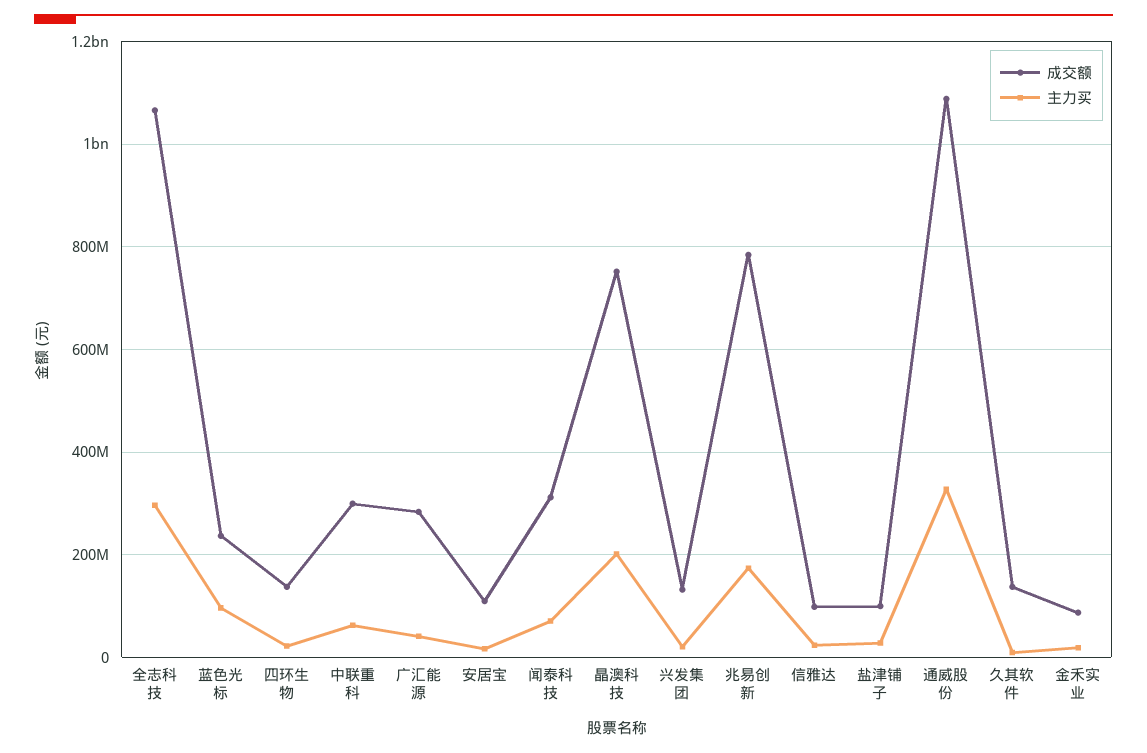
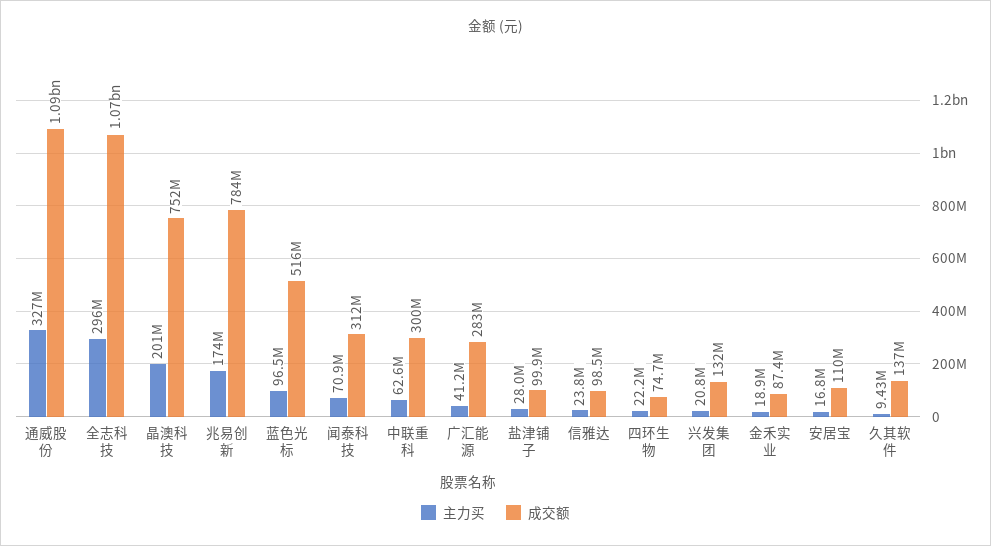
成交额, 蓝色光标: 240000000 -> 516000000
成交额, 四环生物: 140000000 -> 74700000

